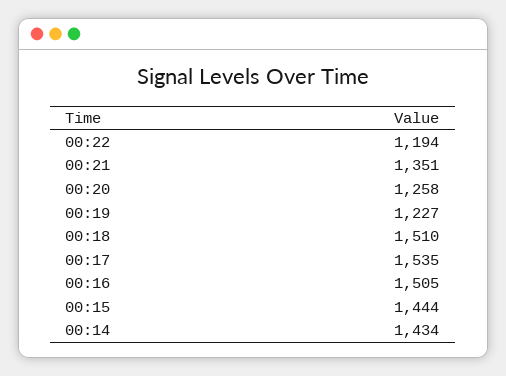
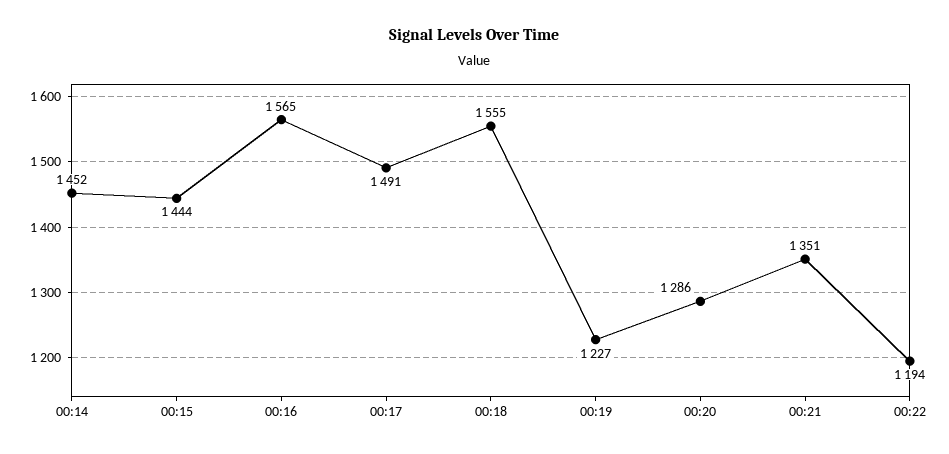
00:20: 1258 -> 1286
00:18: 1510 -> 1555
00:17: 1535 -> 1491
00:16: 1505 -> 1565
00:14: 1434 -> 1452

